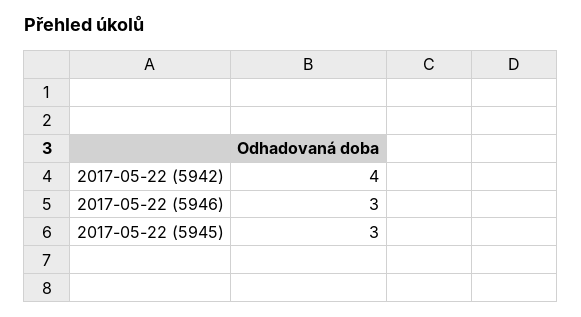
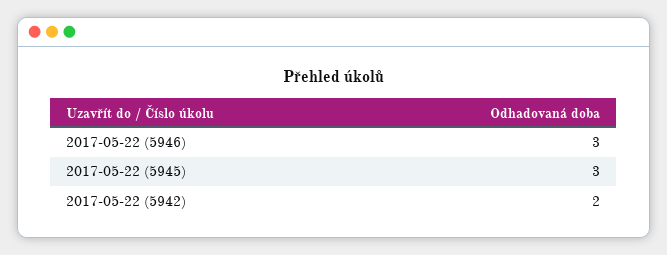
2017-05-22 (5942): 4 -> 2

